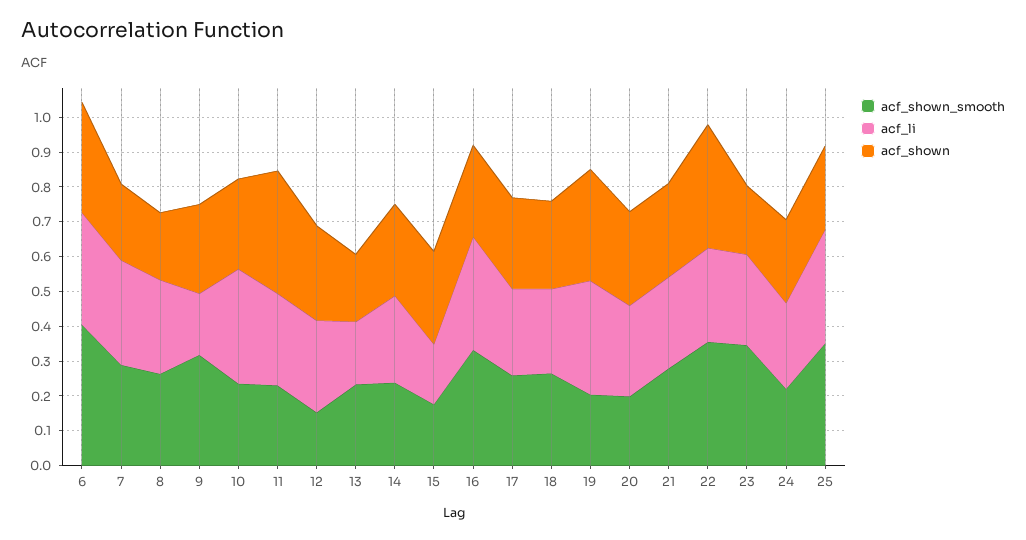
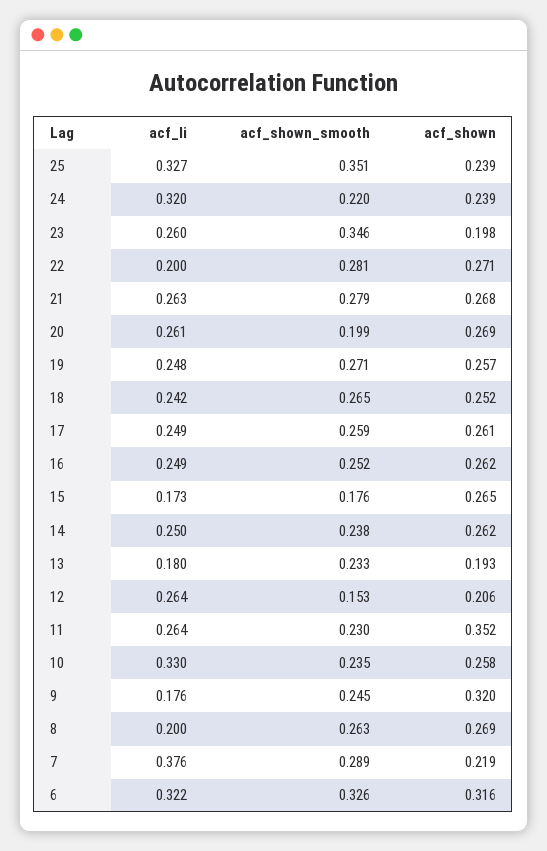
acf_shown_smooth, 6: 0.4 -> 0.326
acf_li, 7: 0.3 -> 0.376
acf_li, 8: 0.275 -> 0.2
acf_shown, 8: 0.2 -> 0.269
acf_shown_smooth, 9: 0.325 -> 0.245
acf_shown, 9: 0.25 -> 0.32
acf_shown, 12: 0.275 -> 0.206
acf_shown_smooth, 16: 0.325 -> 0.252
acf_li, 16: 0.325 -> 0.249
acf_shown_smooth, 19: 0.2 -> 0.271
acf_li, 19: 0.325 -> 0.248
acf_shown, 19: 0.325 -> 0.257
acf_shown_smooth, 22: 0.35 -> 0.281
acf_li, 22: 0.275 -> 0.2
acf_shown, 22: 0.35 -> 0.271
acf_li, 24: 0.25 -> 0.32

